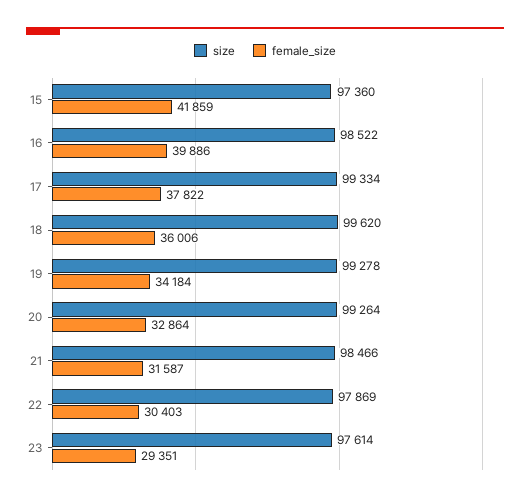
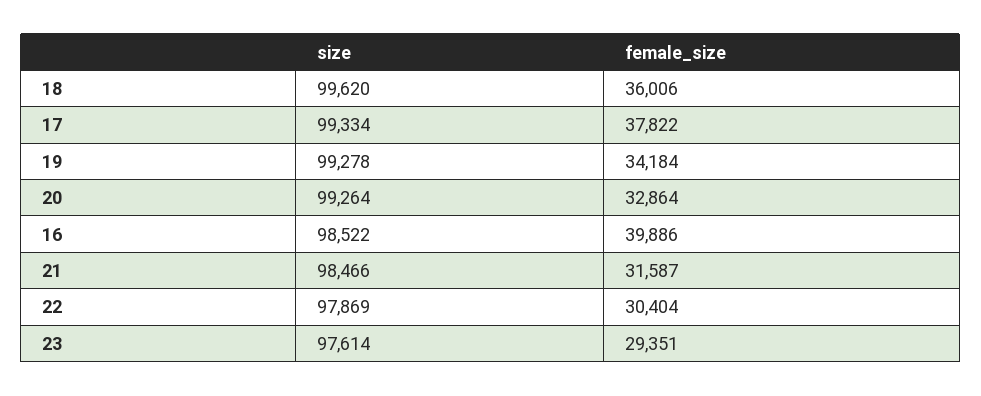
size, 15: 97360 -> none
female_size, 15: 41859 -> none
female_size, 22: 30403 -> 30404

